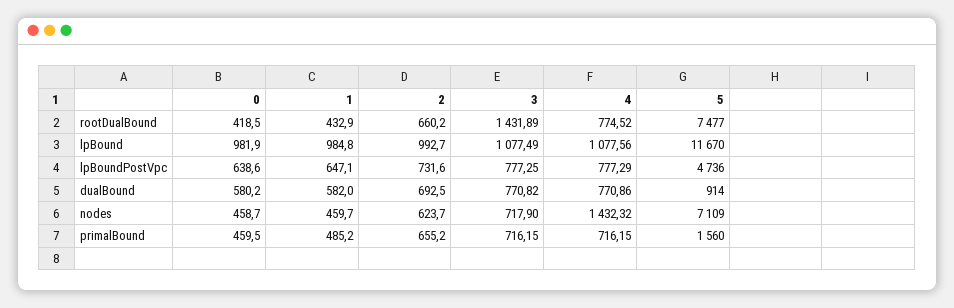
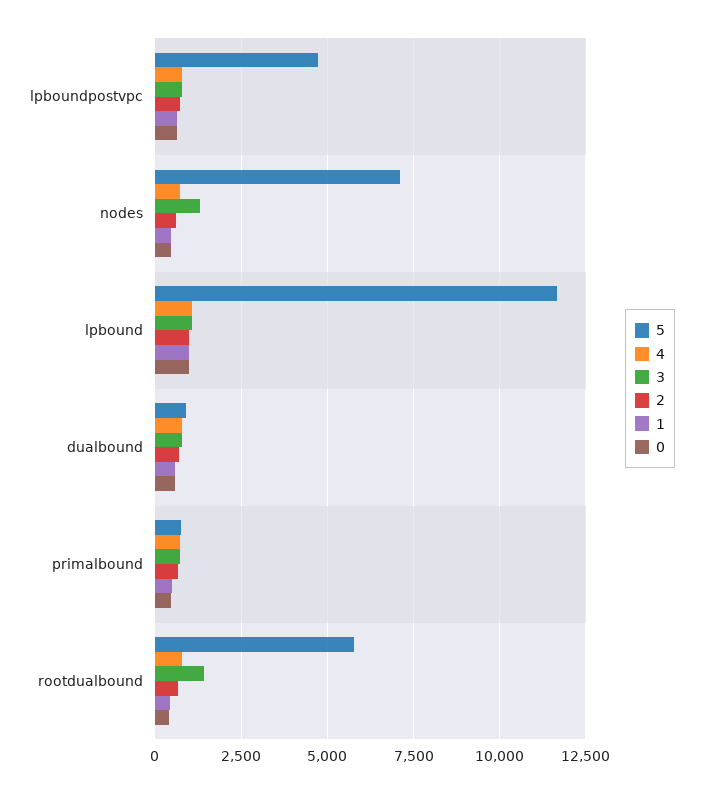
5, rootDualBound: 7477 -> 5750
3, nodes: 717.9 -> 1250
4, nodes: 1432.32 -> 750
5, primalBound: 1560 -> 750

